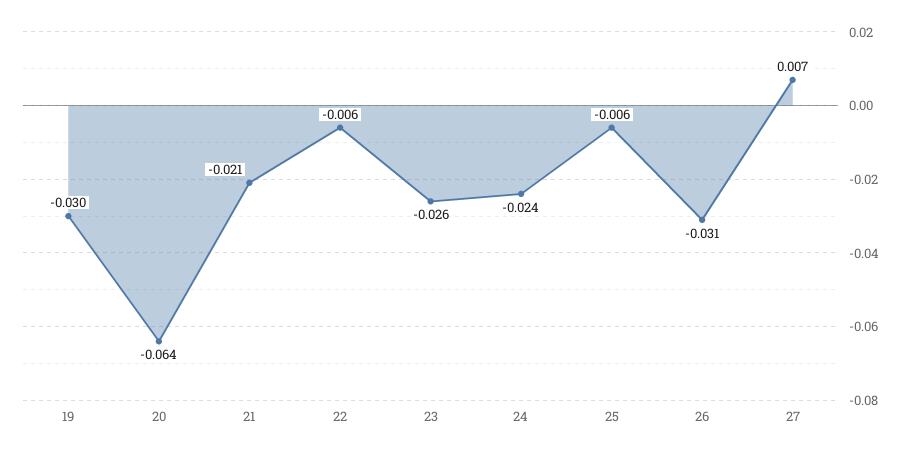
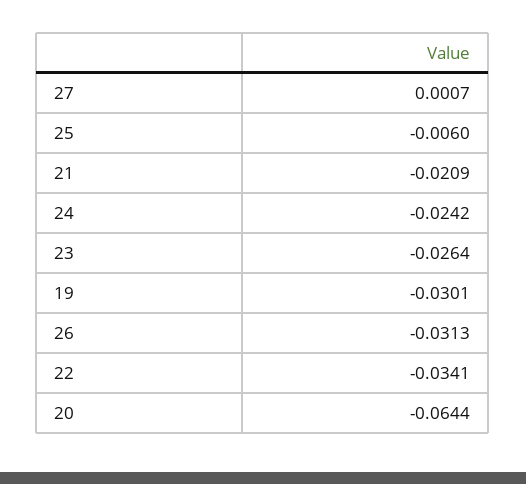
22: -0.006 -> -0.0341
27: 0.007 -> 0.0007

